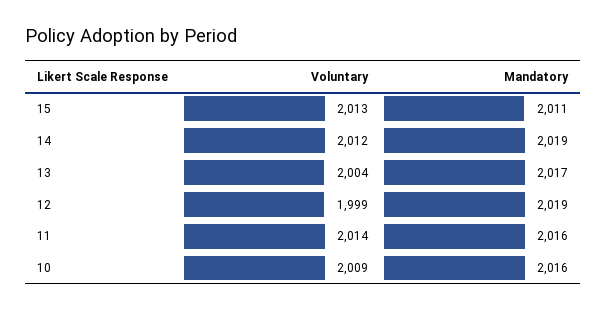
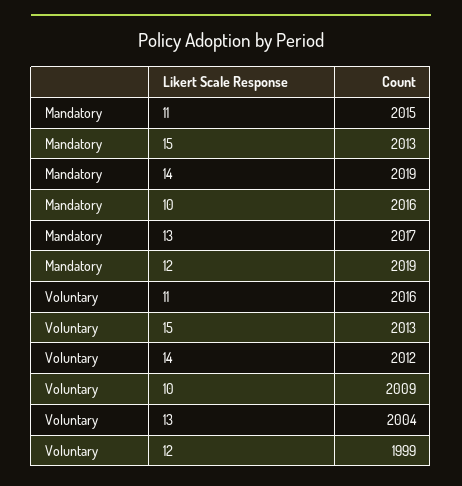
Mandatory, 15: 2011 -> 2013
Voluntary, 11: 2014 -> 2016
Mandatory, 11: 2016 -> 2015

